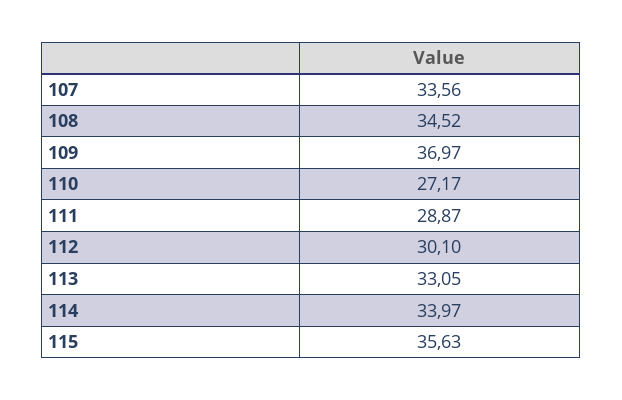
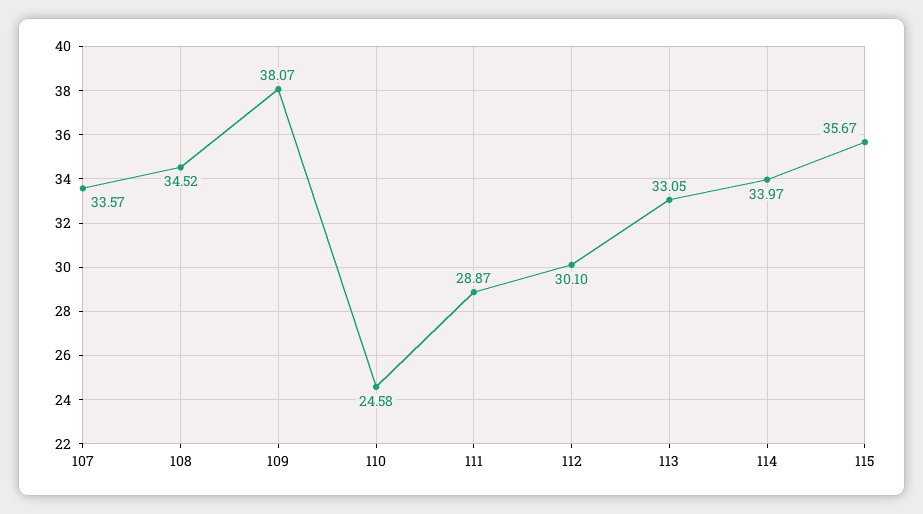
107: 33.56 -> 33.57
109: 36.97 -> 38.07
110: 27.17 -> 24.58
115: 35.63 -> 35.67

